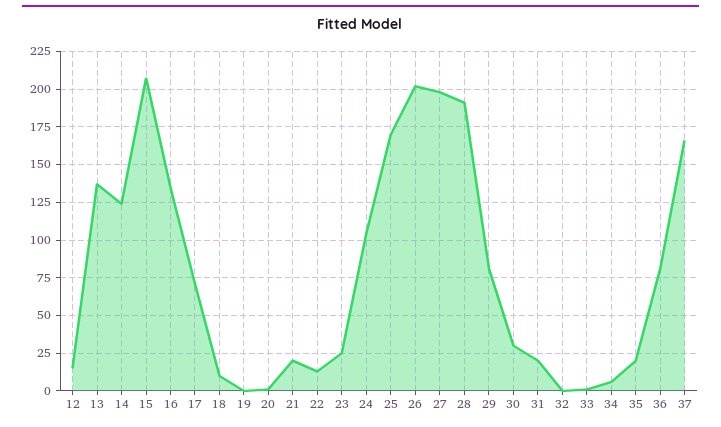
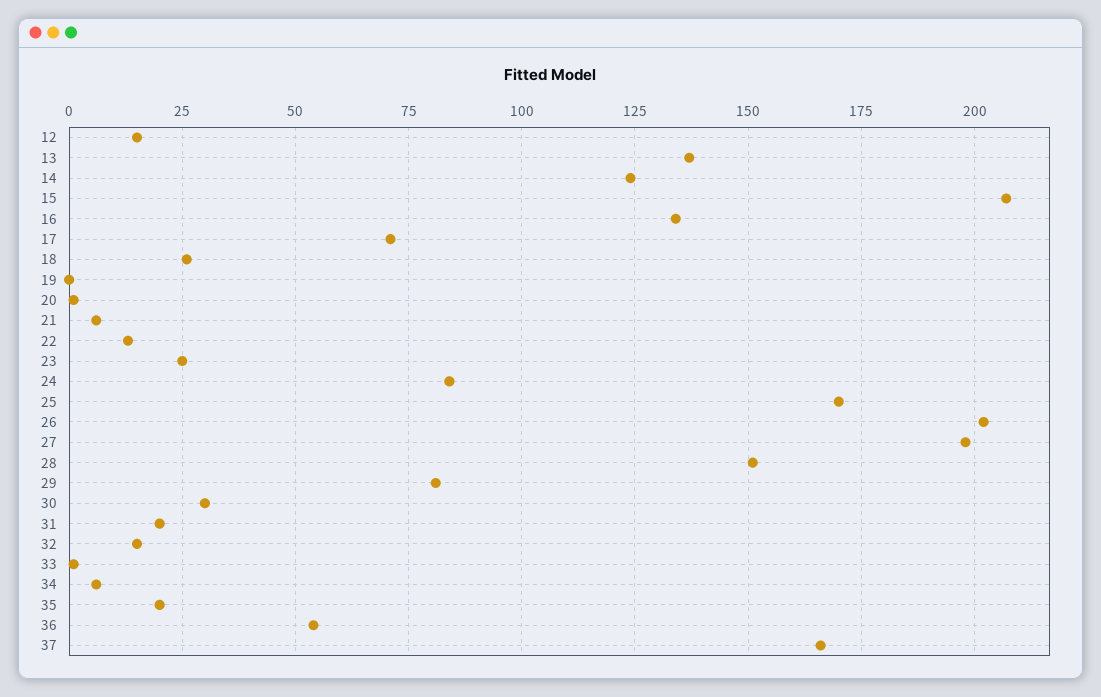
18: 10 -> 25
21: 20 -> 5
24: 105 -> 85
28: 190 -> 150
32: 0 -> 15
36: 80 -> 55

